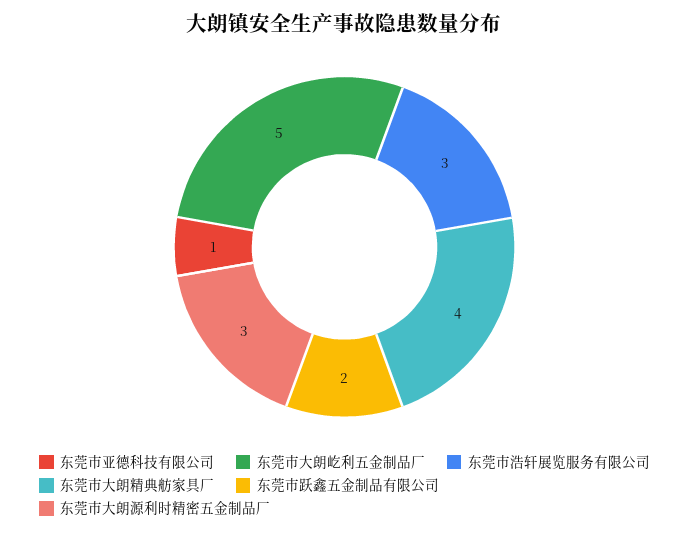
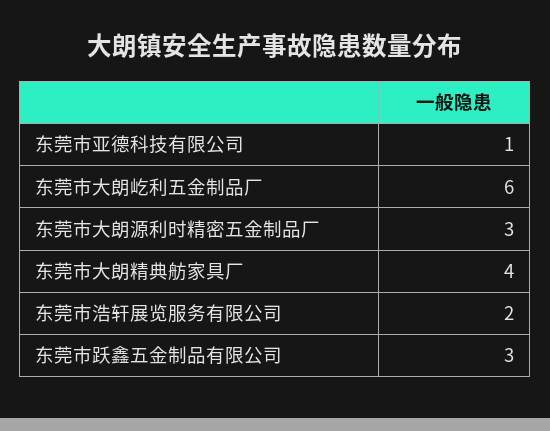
东莞市大朗屹利五金制品厂: 5 -> 6
东莞市浩轩展览服务有限公司: 3 -> 2
东莞市跃鑫五金制品有限公司: 2 -> 3

